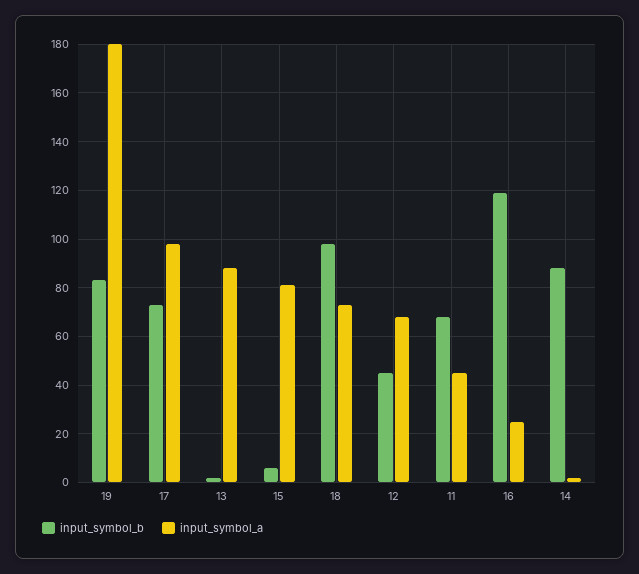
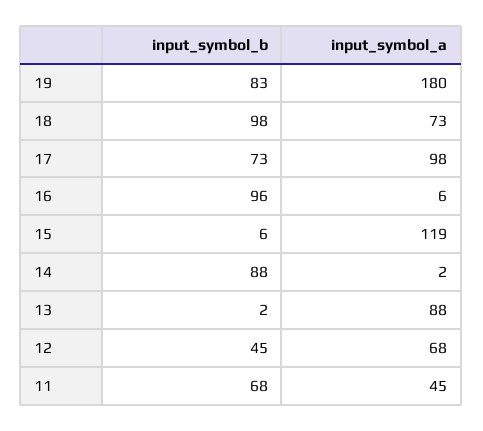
input_symbol_a, 15: 80 -> 119
input_symbol_b, 16: 120 -> 96
input_symbol_a, 16: 25 -> 6

